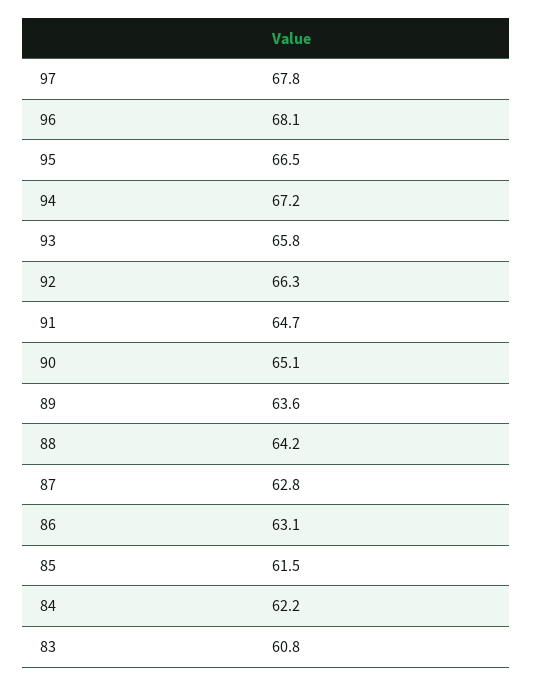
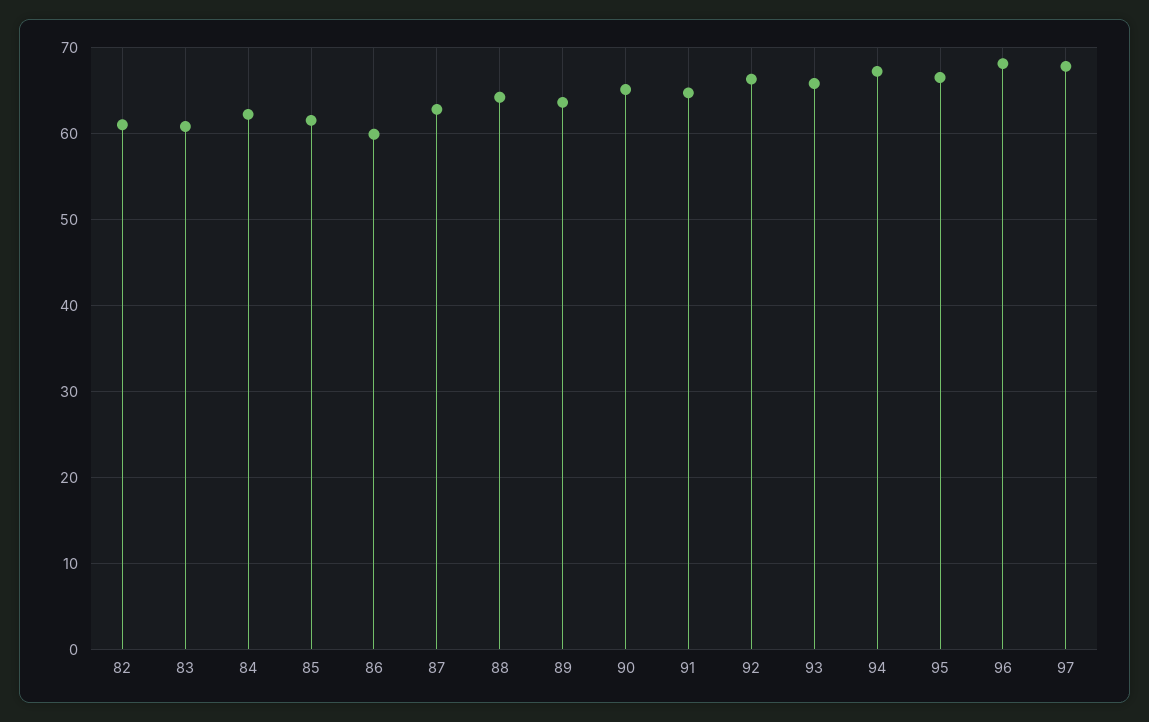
86: 63.1 -> 60
82: none -> 61

